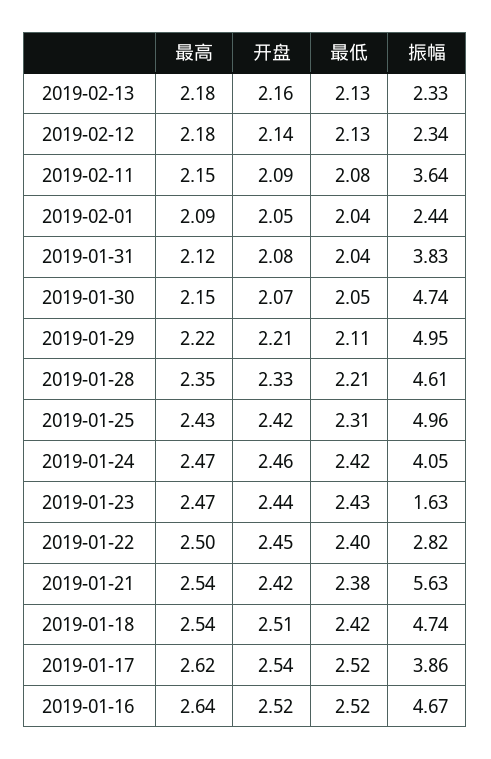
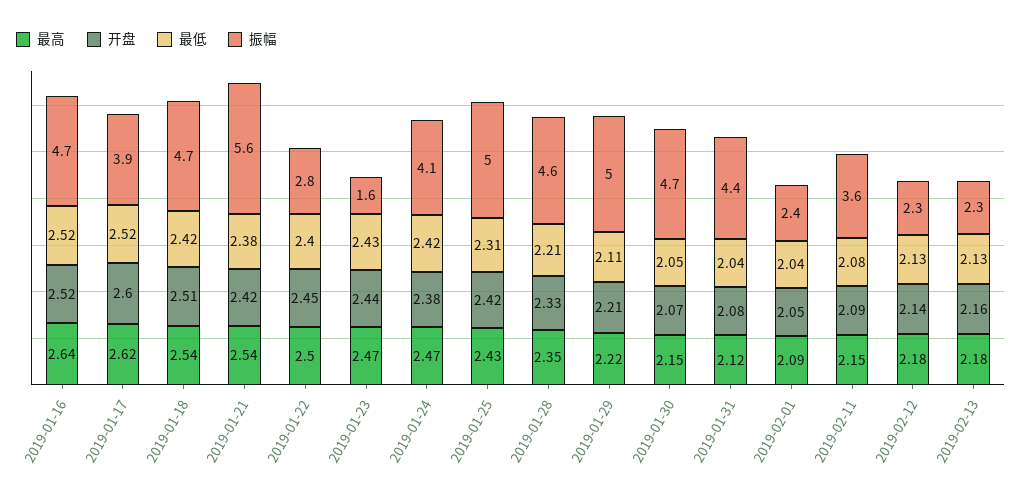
振幅, 2019-01-31: 3.83 -> 4.4
开盘, 2019-01-24: 2.46 -> 2.38
开盘, 2019-01-17: 2.54 -> 2.6

